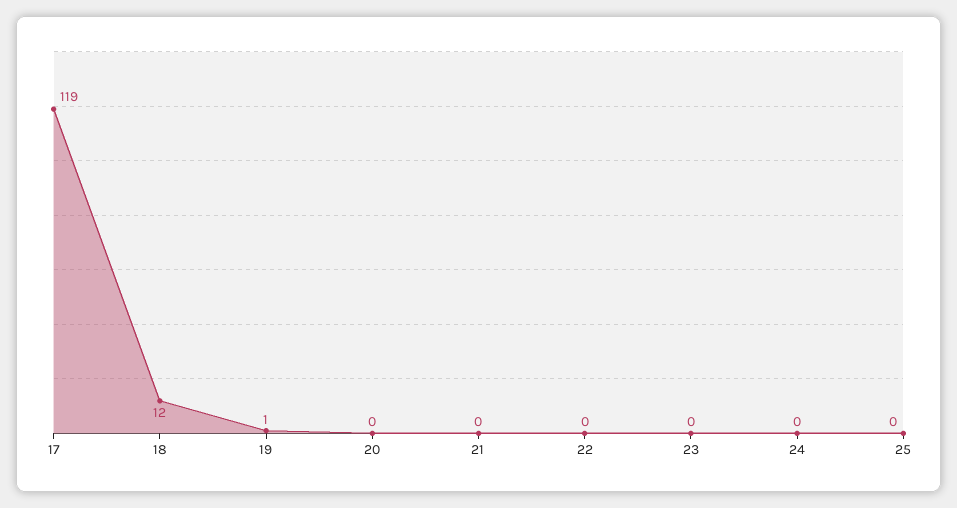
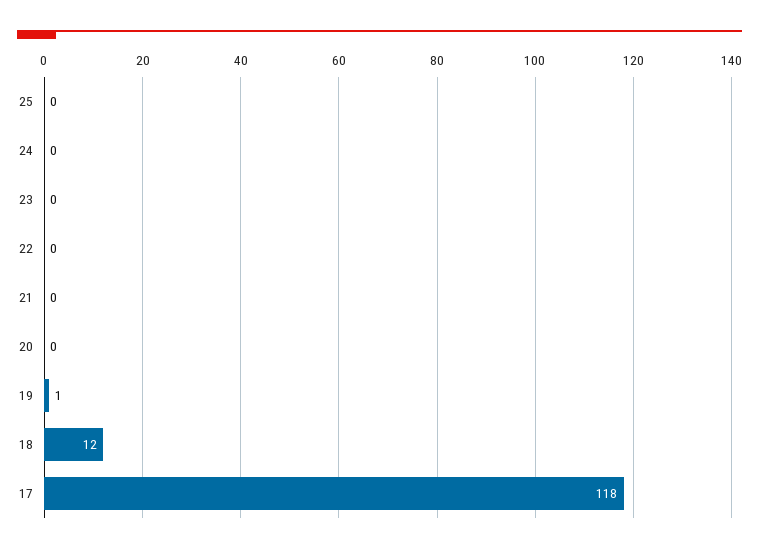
17: 119 -> 118

